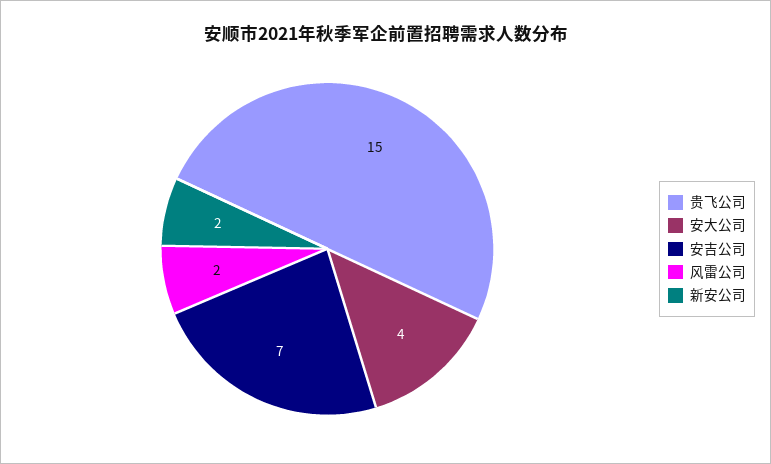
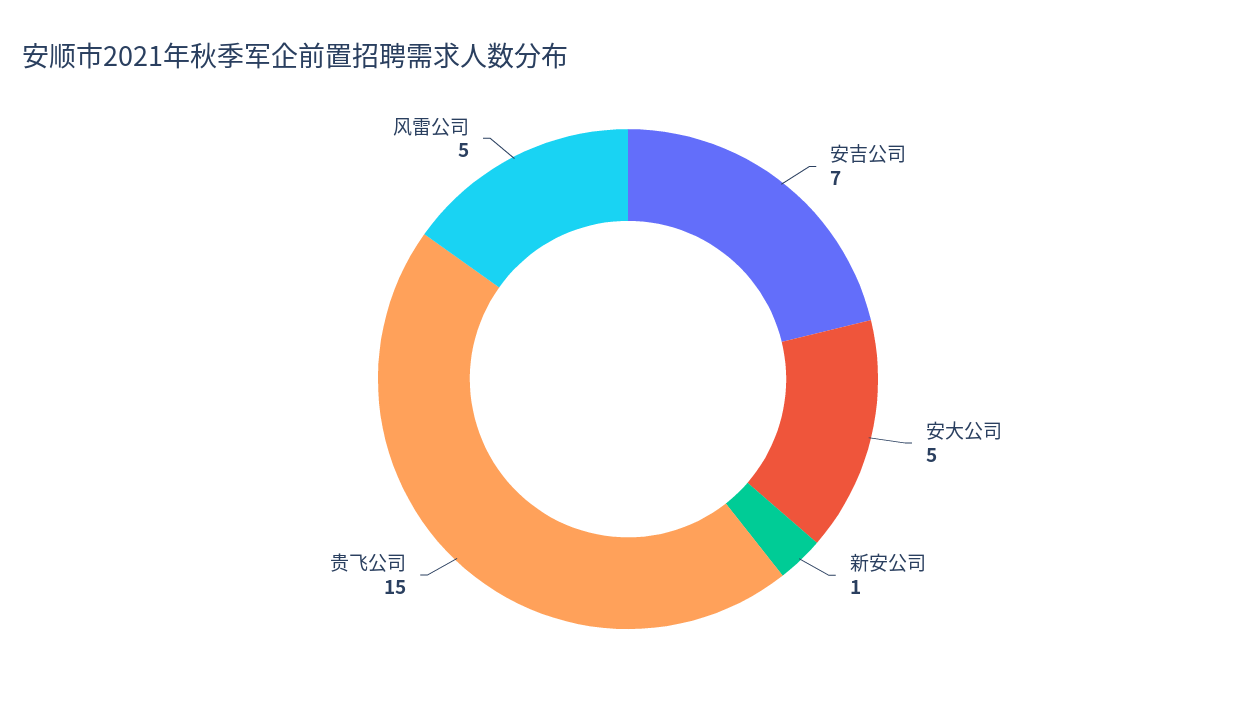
安大公司: 4 -> 5
风雷公司: 2 -> 5
新安公司: 2 -> 1

